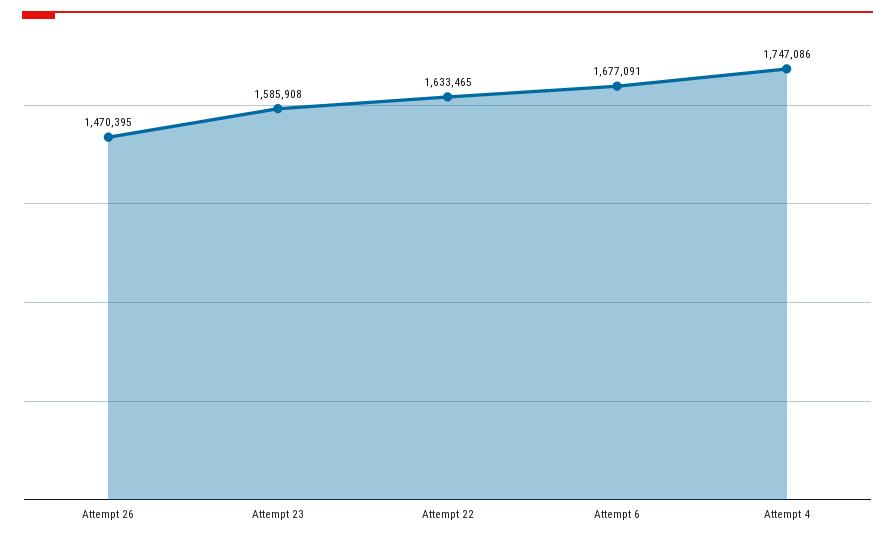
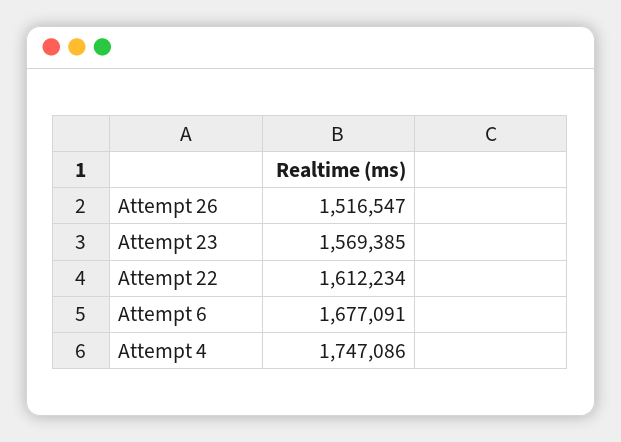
Attempt 26: 1470395 -> 1516547
Attempt 23: 1585908 -> 1569385
Attempt 22: 1633465 -> 1612234

